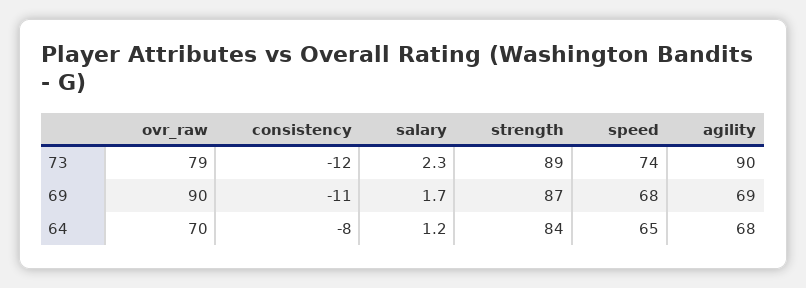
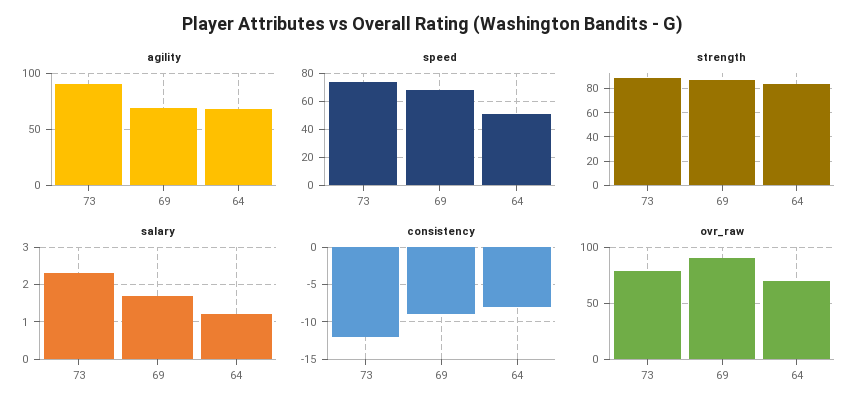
consistency, 69: -11 -> -9
speed, 64: 65 -> 50

